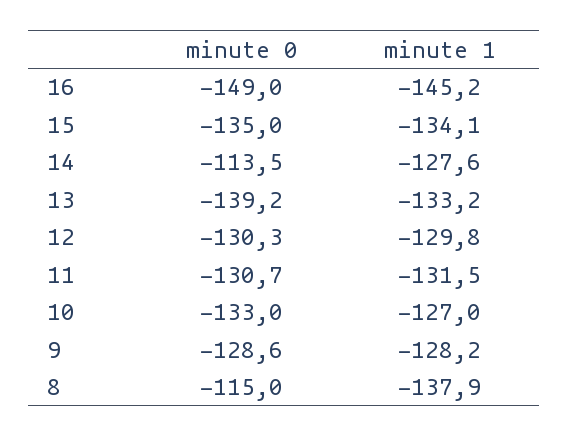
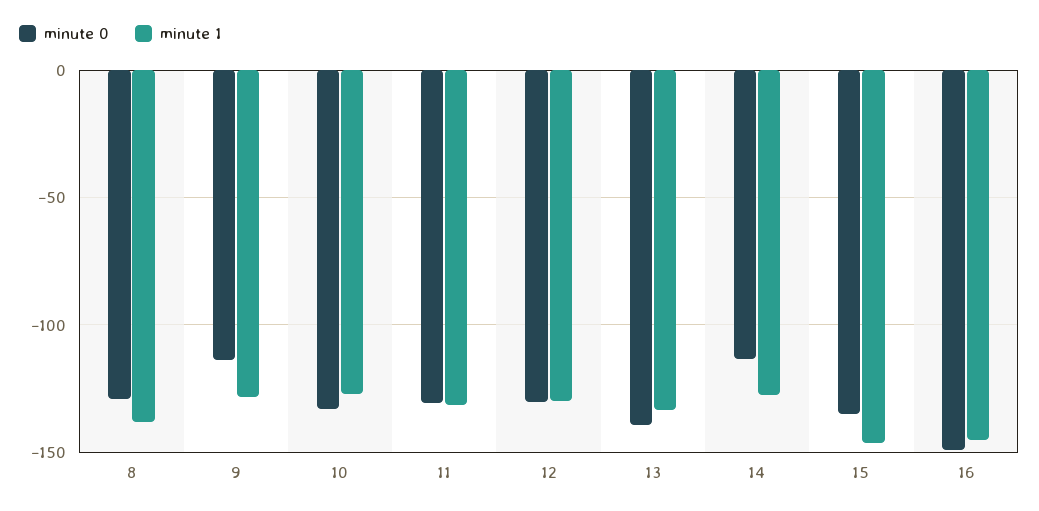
minute 1, 15: -134.1 -> -145
minute 0, 9: -128.6 -> -115
minute 0, 8: -115 -> -130

